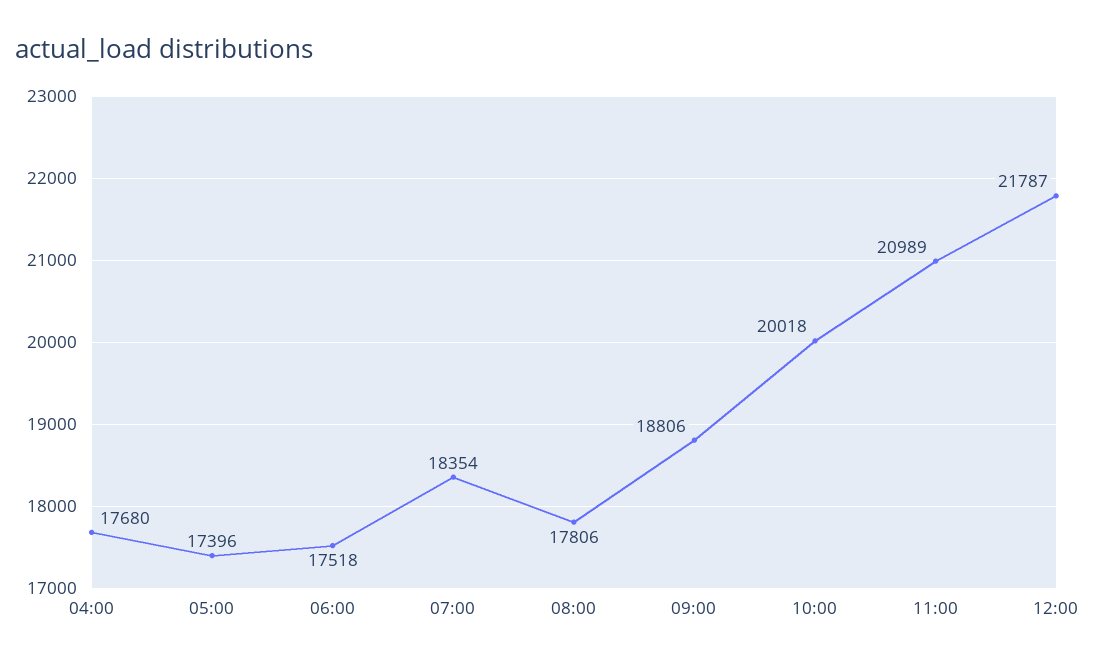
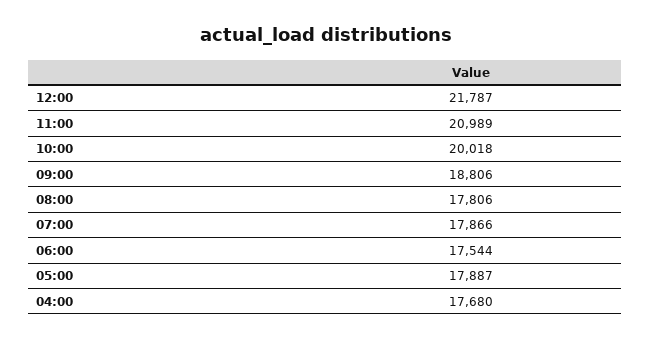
05:00: 17396 -> 17887
06:00: 17518 -> 17544
07:00: 18354 -> 17866

